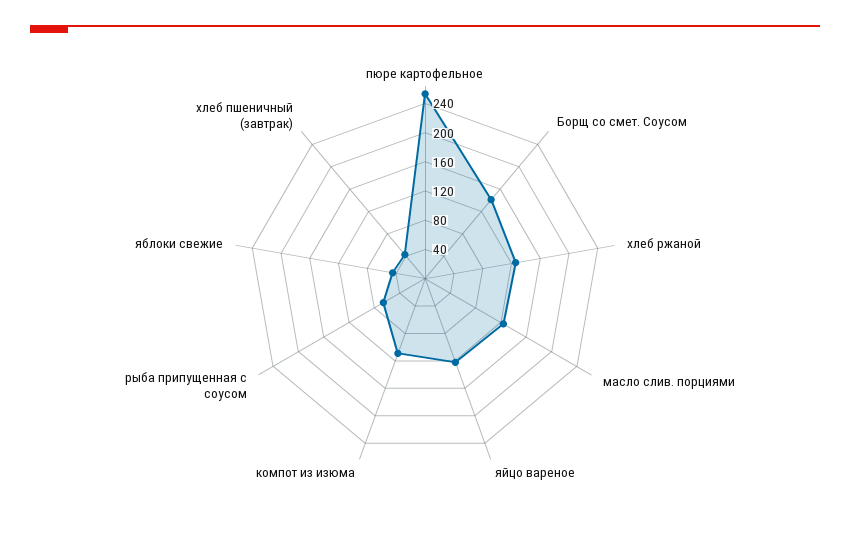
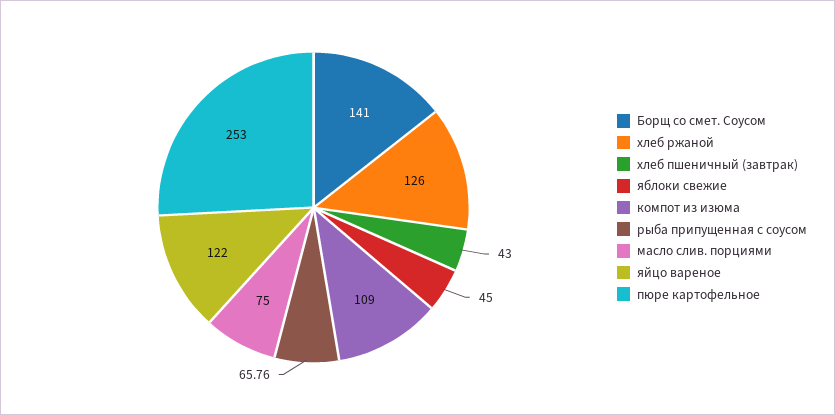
масло слив. порциями: 120 -> 75

